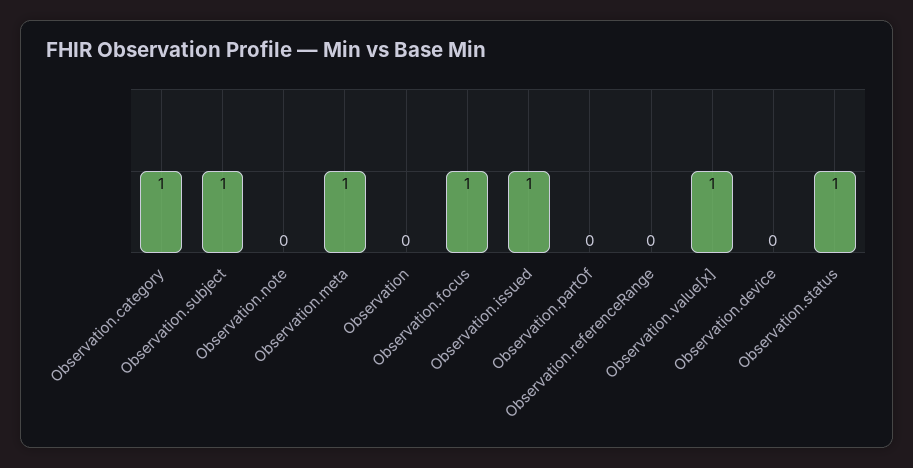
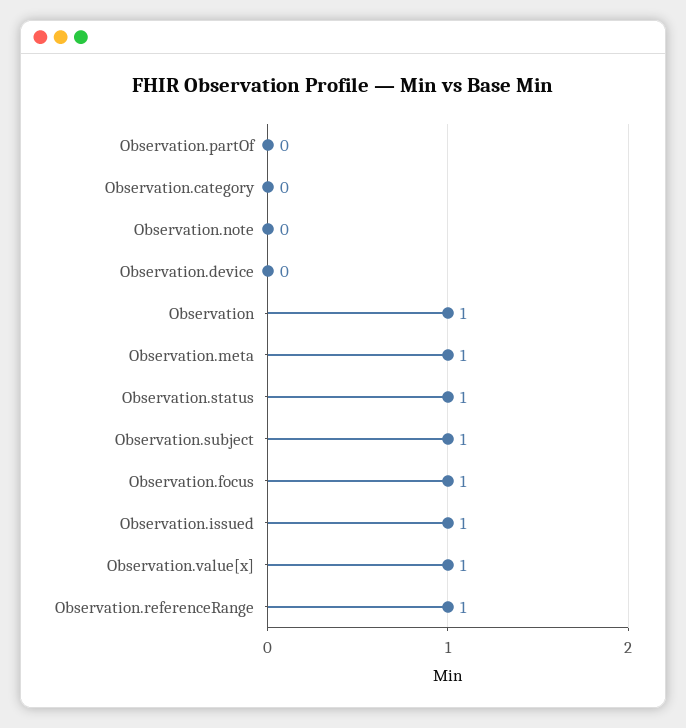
Observation.category: 1 -> 0
Observation: 0 -> 1
Observation.referenceRange: 0 -> 1

